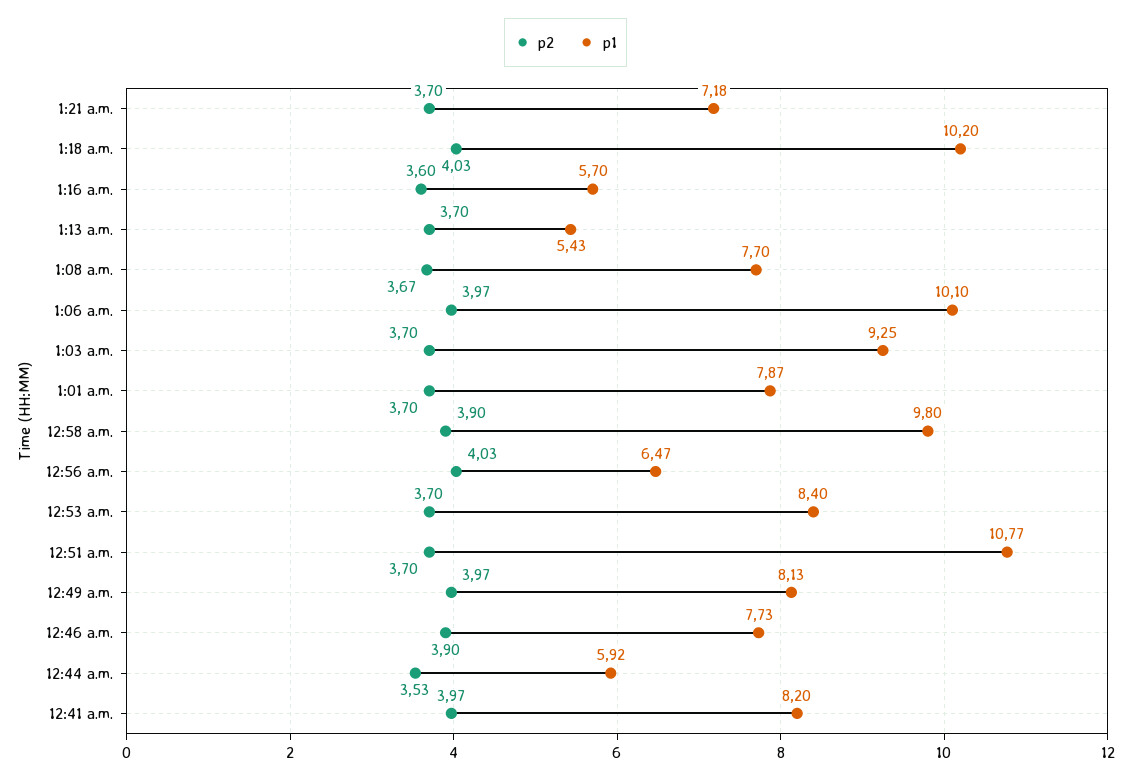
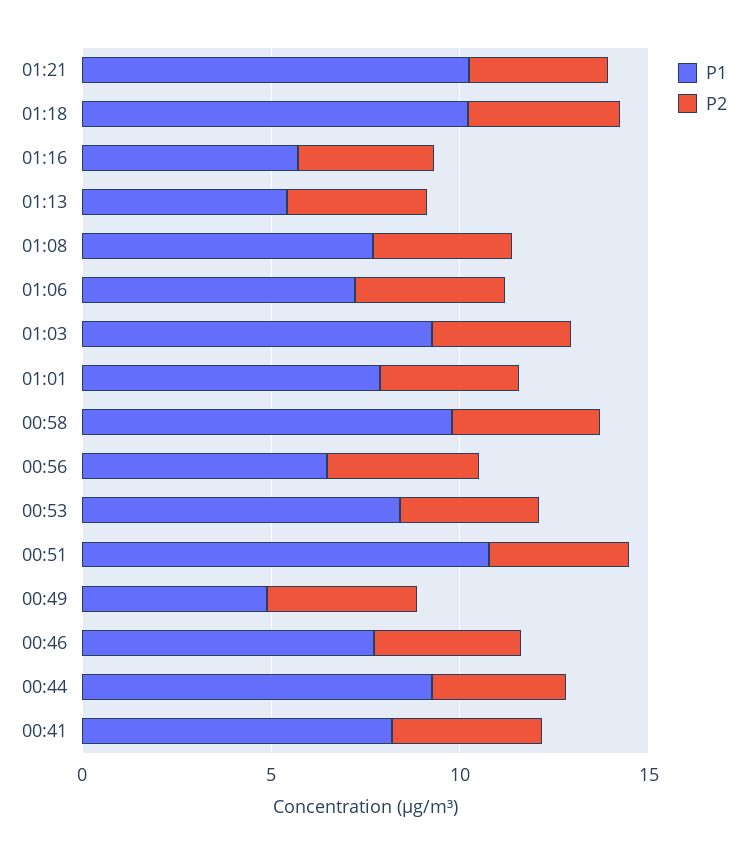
p1, 1:21 a.m.: 7.18 -> 10
p1, 1:06 a.m.: 10.1 -> 7
p1, 12:49 a.m.: 8.13 -> 5
p1, 12:44 a.m.: 5.92 -> 9

